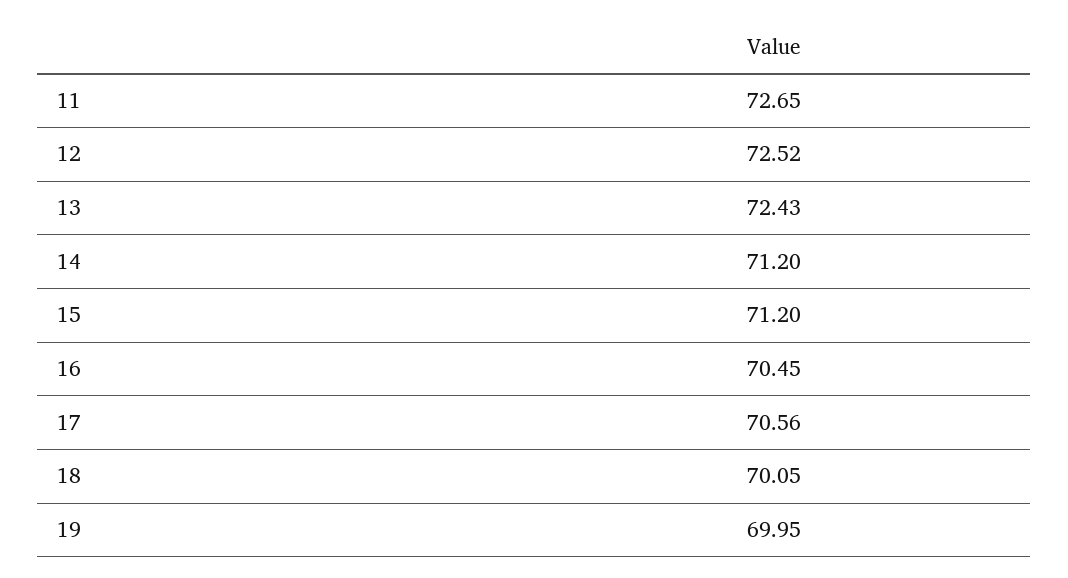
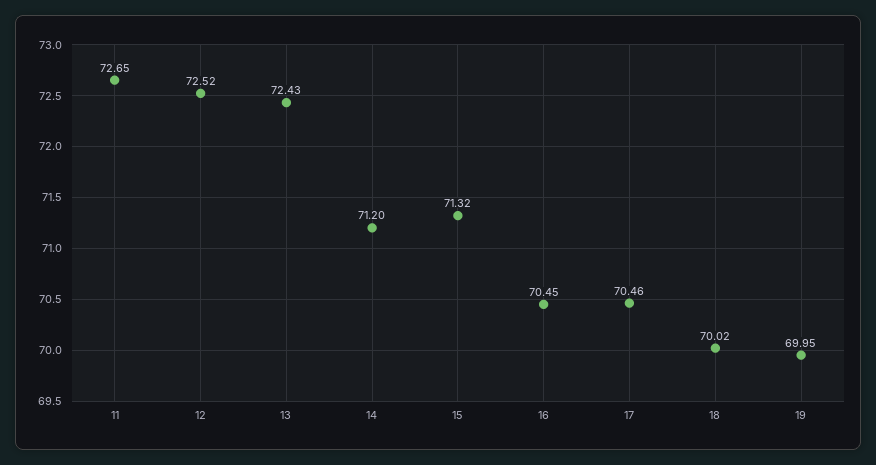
15: 71.2 -> 71.32
17: 70.56 -> 70.46
18: 70.05 -> 70.02

